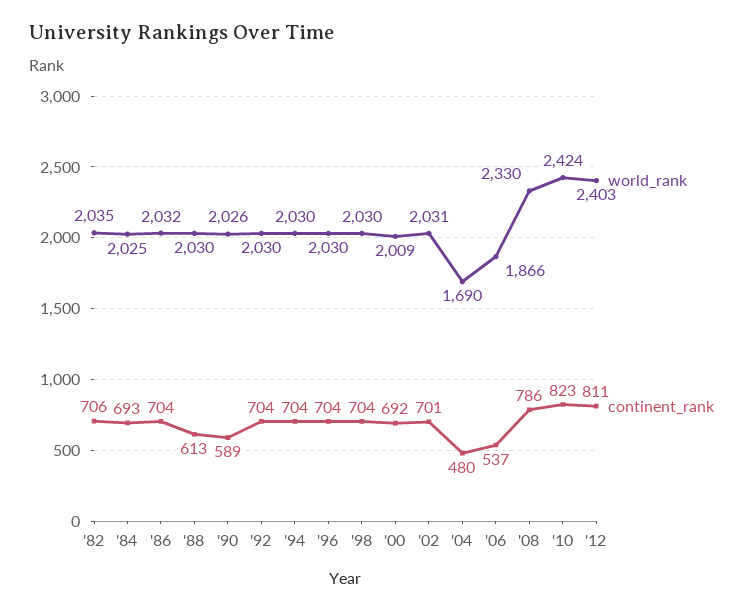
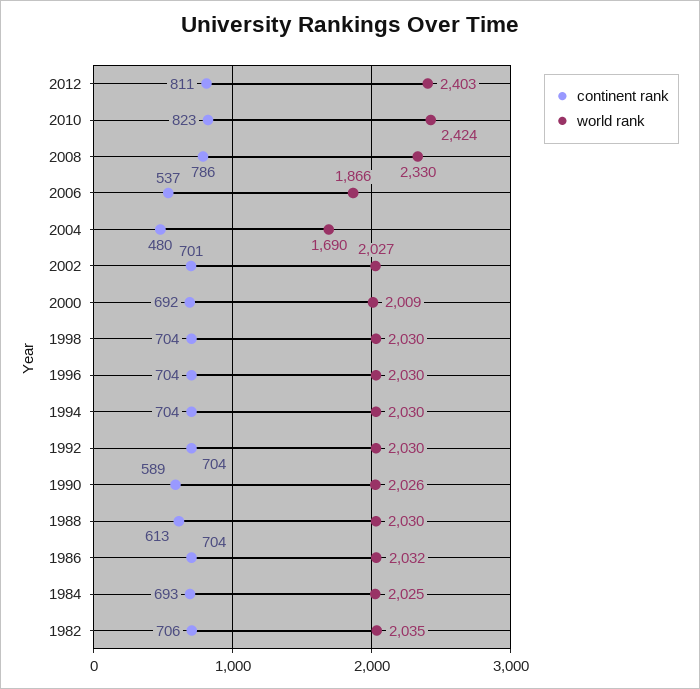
world_rank, '02: 2031 -> 2027

